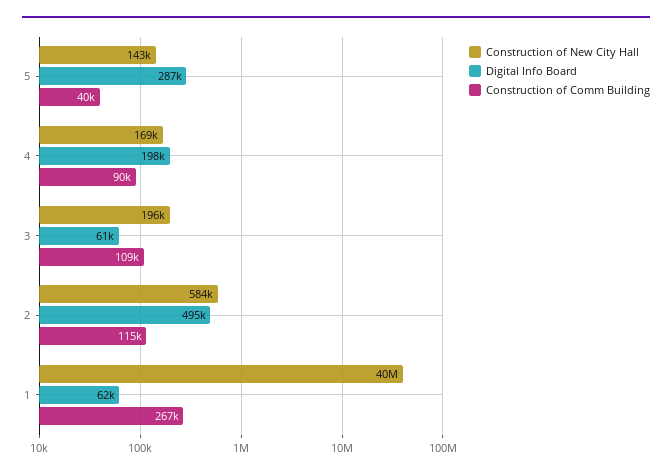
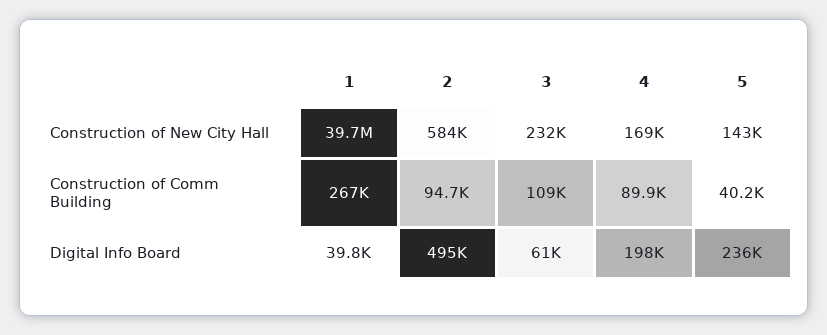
Digital Info Board, 5: 287000 -> 236000
Construction of New City Hall, 3: 196000 -> 232000
Construction of Comm Building, 2: 115000 -> 94700
Digital Info Board, 1: 62000 -> 39800

